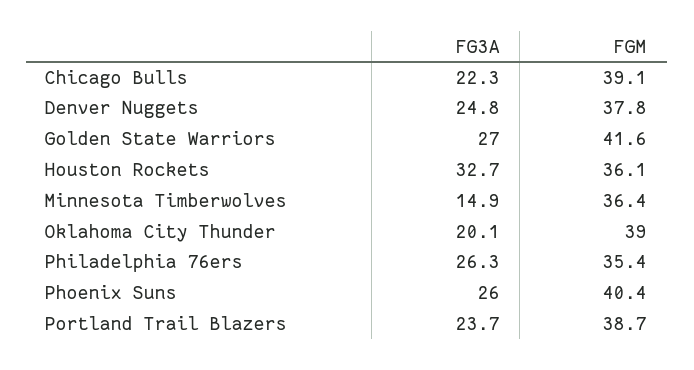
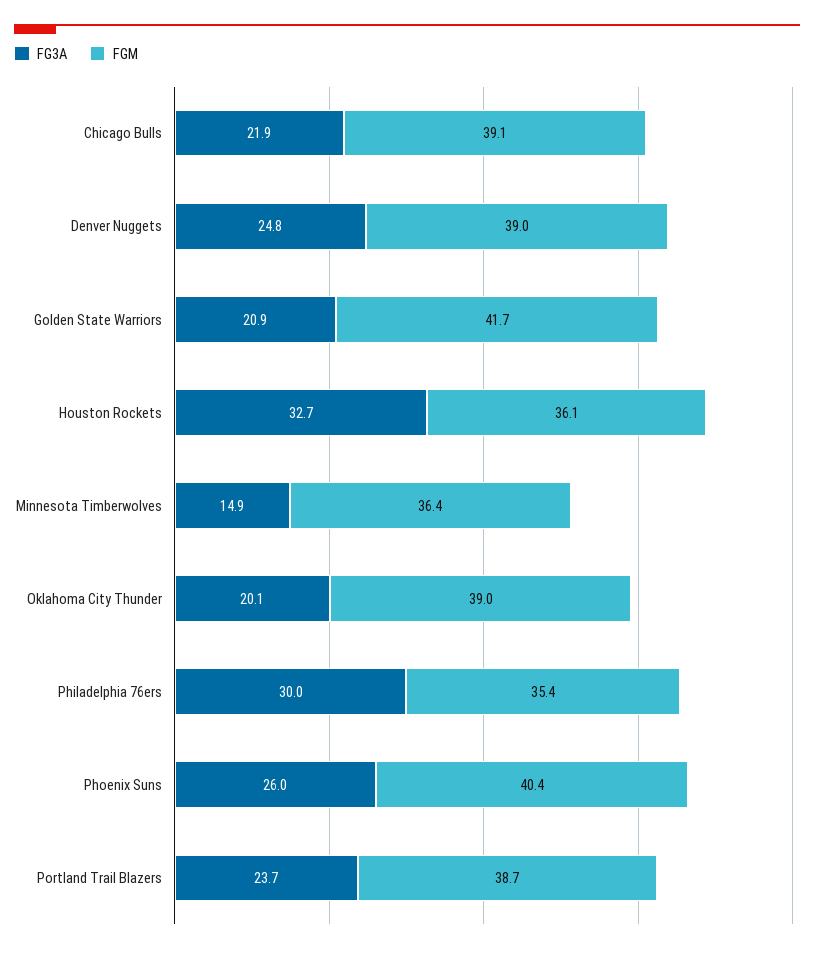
FG3A, Chicago Bulls: 22.3 -> 21.9
FGM, Denver Nuggets: 37.8 -> 39
FG3A, Golden State Warriors: 27 -> 20.9
FGM, Golden State Warriors: 41.6 -> 41.7
FG3A, Philadelphia 76ers: 26.3 -> 30

